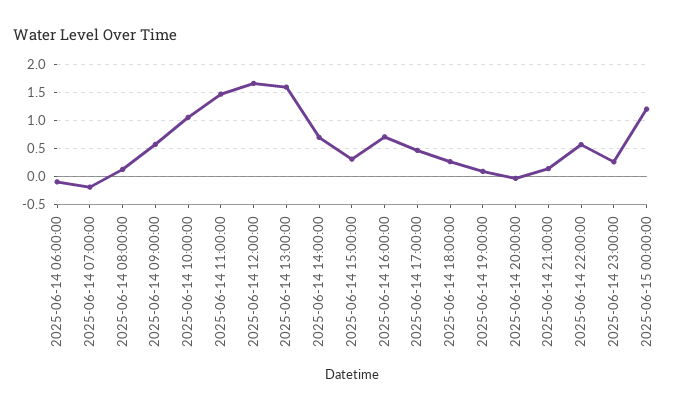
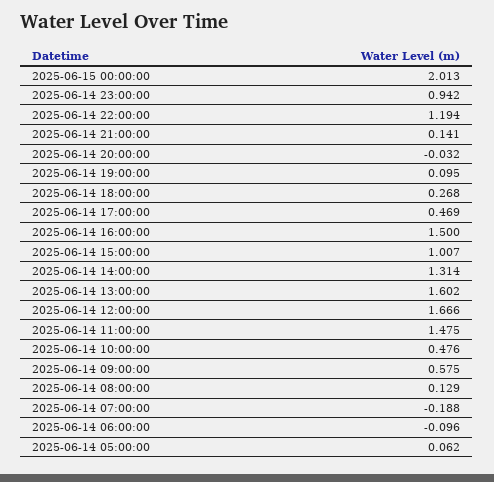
2025-06-14 10:00:00: 1 -> 0.476
2025-06-14 14:00:00: 0.75 -> 1.314
2025-06-14 15:00:00: 0.25 -> 1.007
2025-06-14 16:00:00: 0.75 -> 1.5
2025-06-14 22:00:00: 0.5 -> 1.194
2025-06-14 23:00:00: 0.25 -> 0.942
2025-06-15 00:00:00: 1.25 -> 2.013
2025-06-14 05:00:00: none -> 0.062

